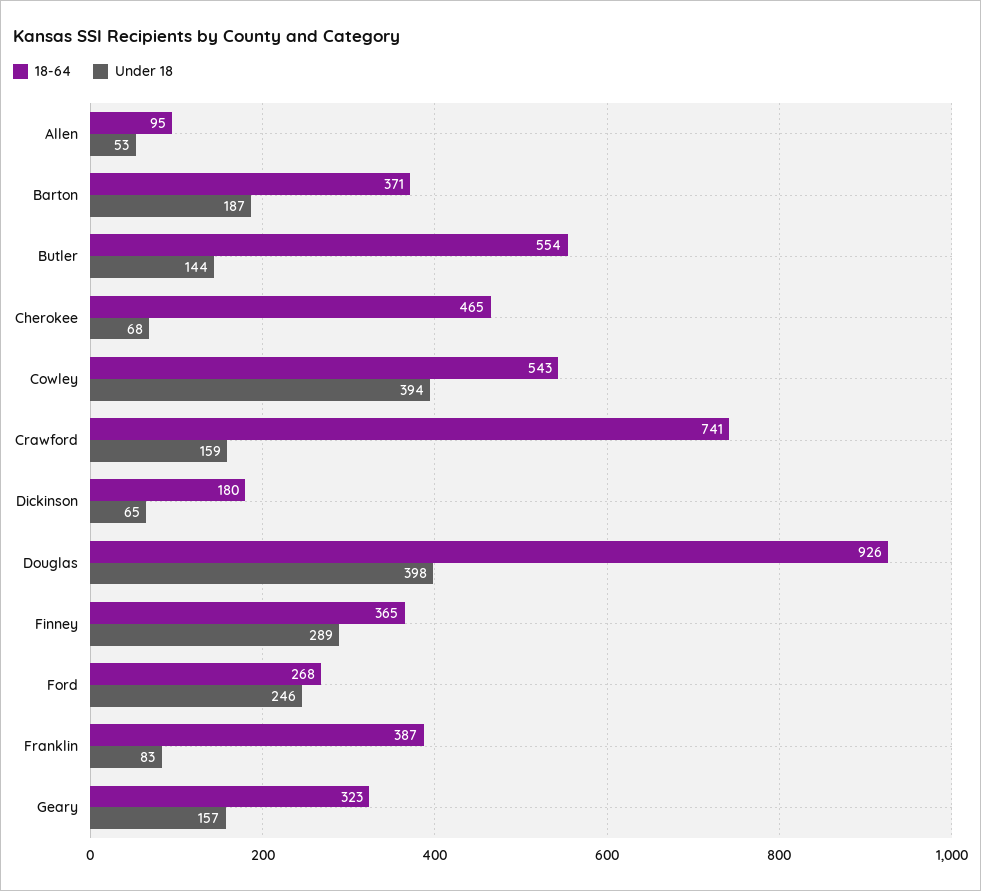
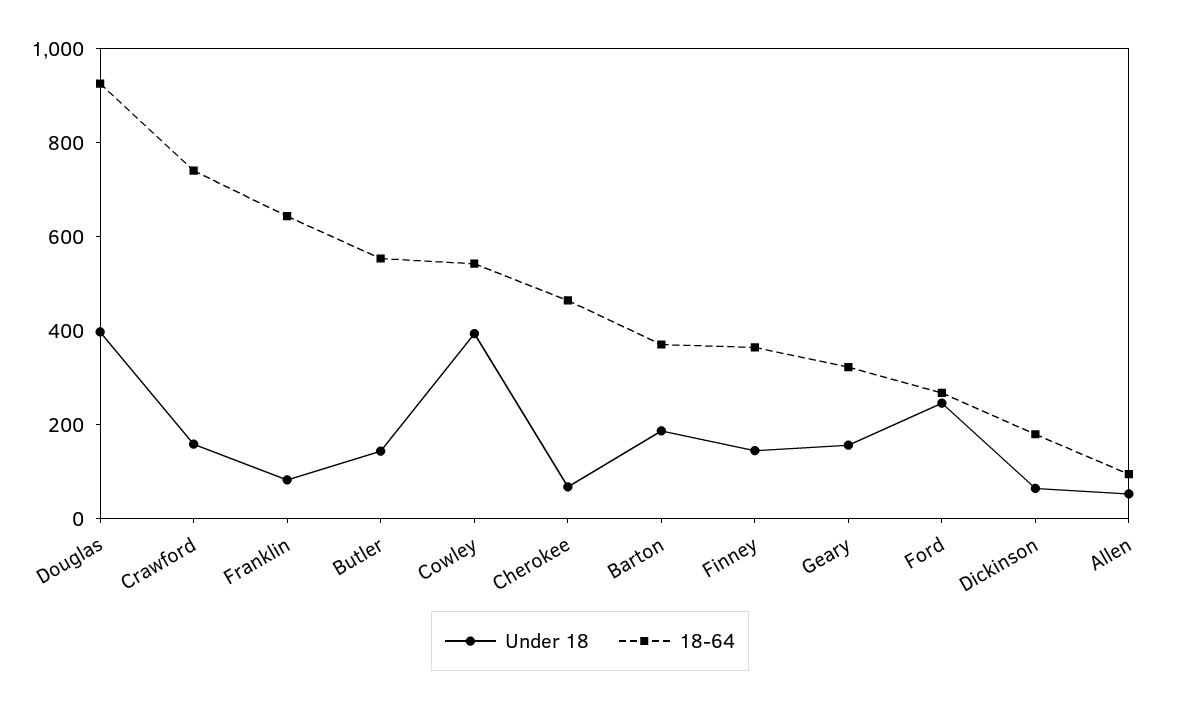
Under 18, Finney: 289 -> 150
18-64, Franklin: 387 -> 650

